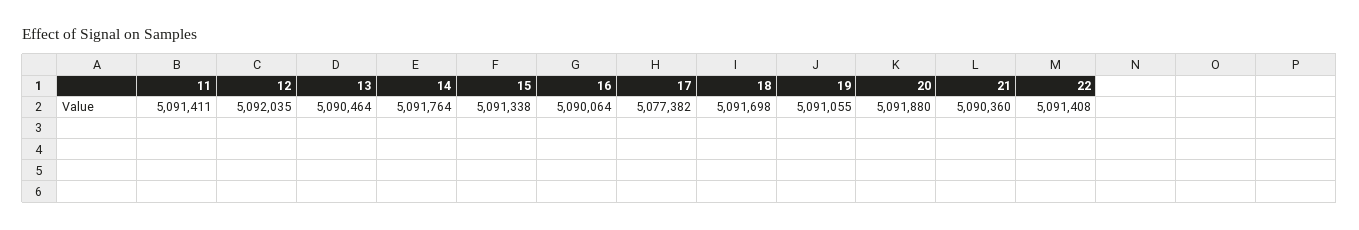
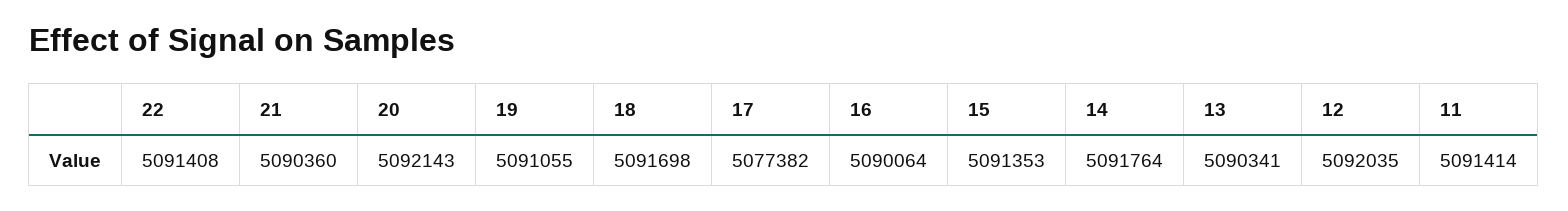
11: 5091411 -> 5091414
13: 5090464 -> 5090341
15: 5091338 -> 5091353
20: 5091880 -> 5092143

